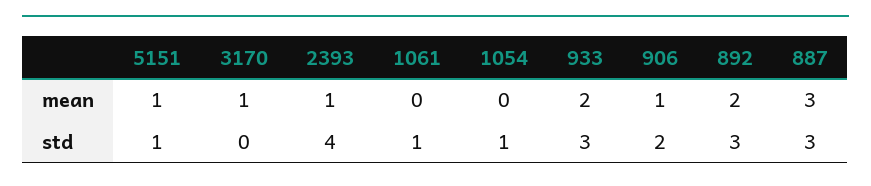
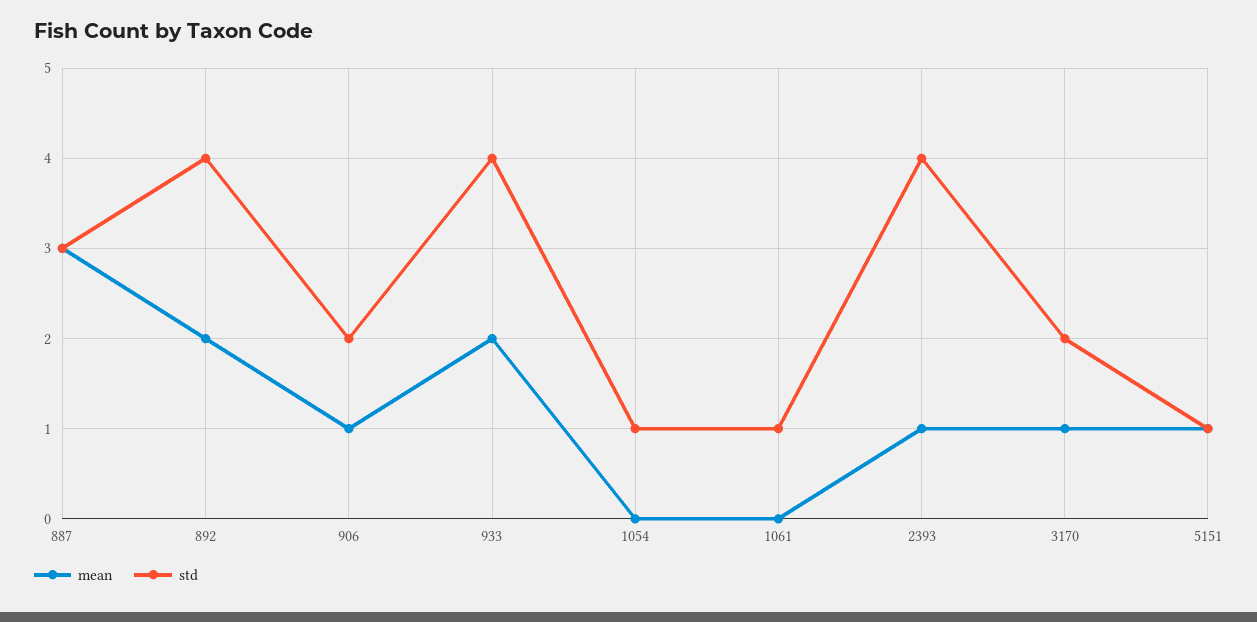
std, 3170: 0 -> 2
std, 933: 3 -> 4
std, 892: 3 -> 4

